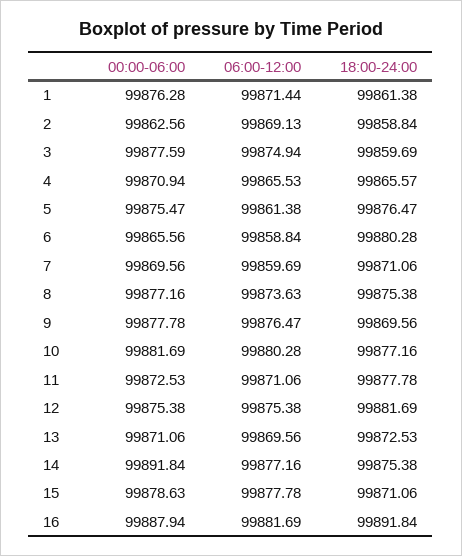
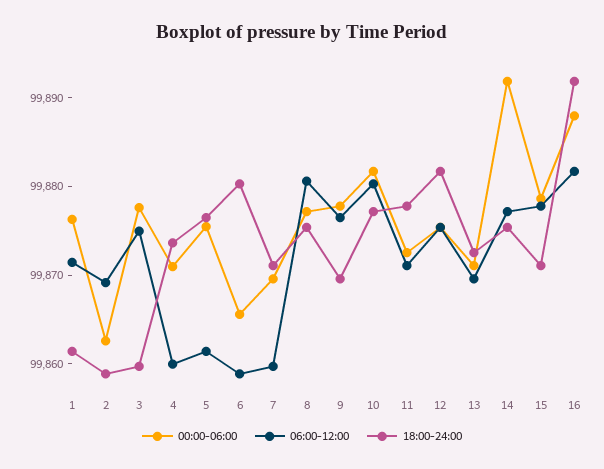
06:00-12:00, 4: 99865.53 -> 99860
18:00-24:00, 4: 99865.57 -> 99874
06:00-12:00, 8: 99873.63 -> 99880

